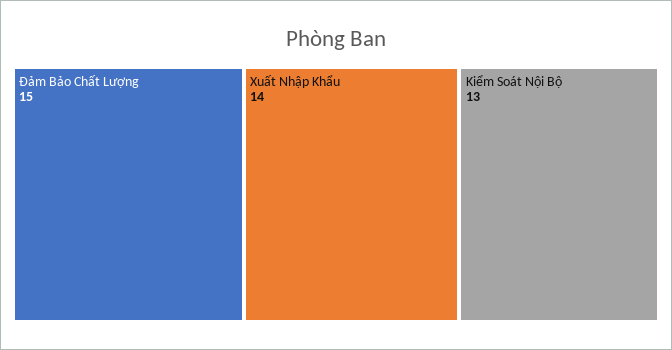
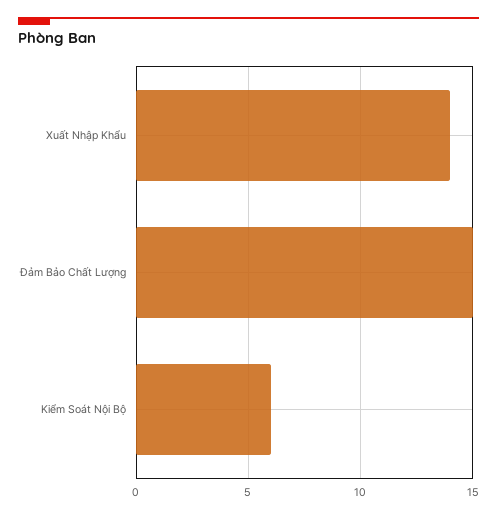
Kiểm Soát Nội Bộ: 13 -> 6

